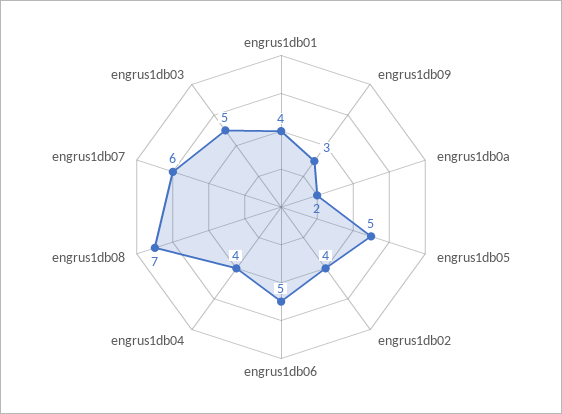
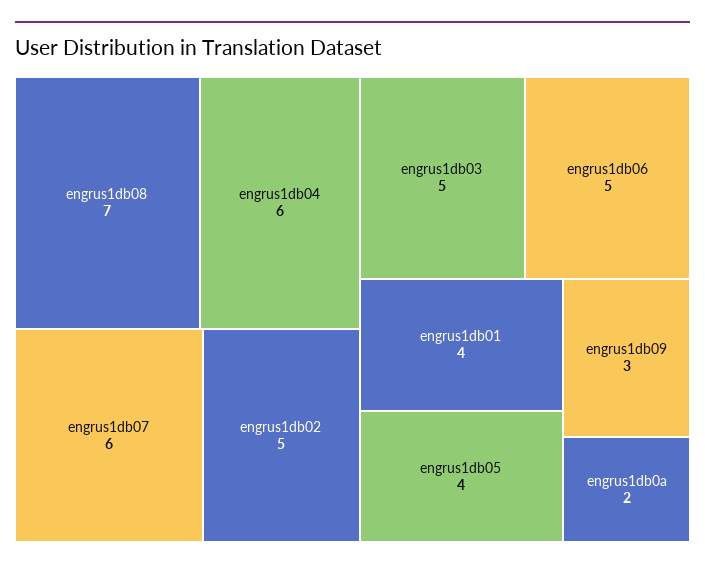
engrus1db05: 5 -> 4
engrus1db02: 4 -> 5
engrus1db04: 4 -> 6

